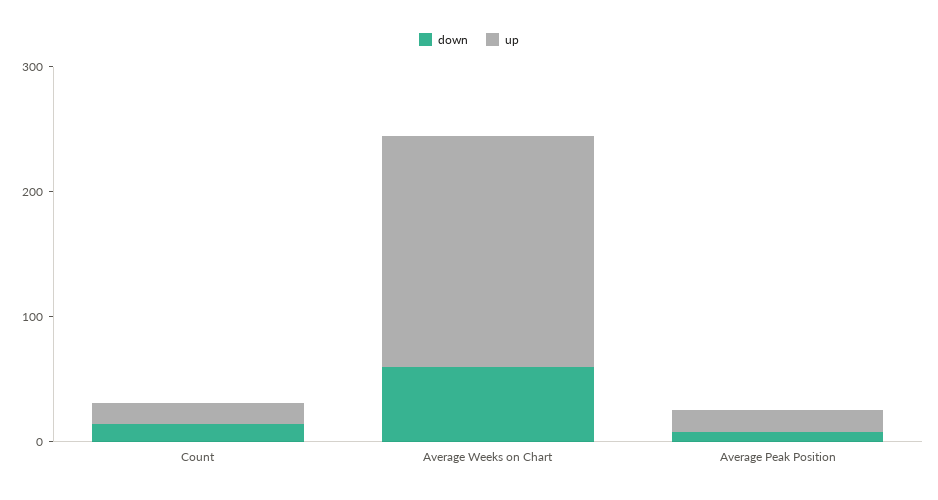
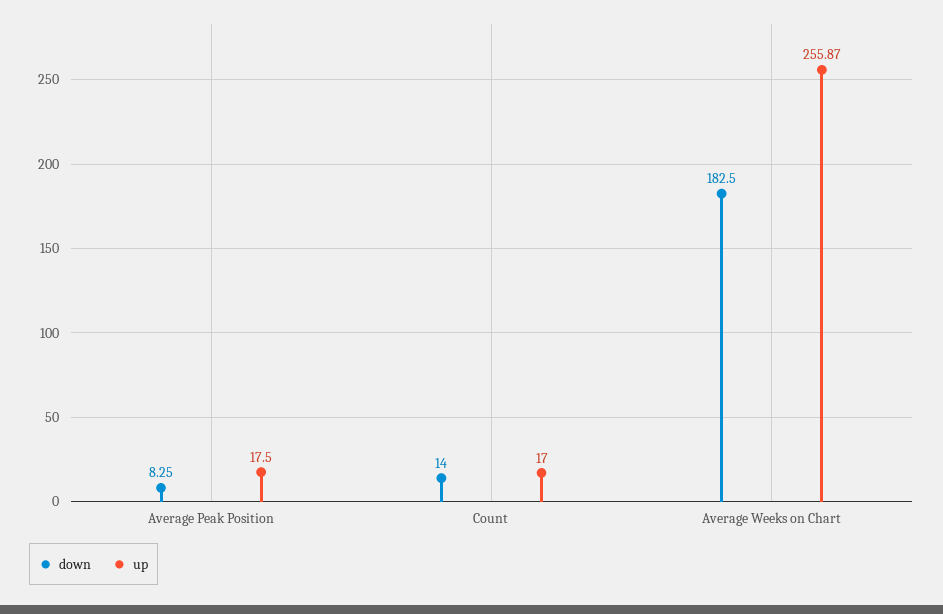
down, Average Weeks on Chart: 60 -> 182.5
up, Average Weeks on Chart: 180 -> 255.87

